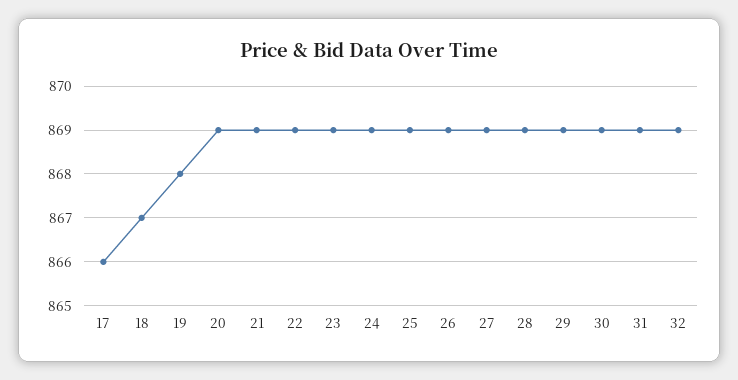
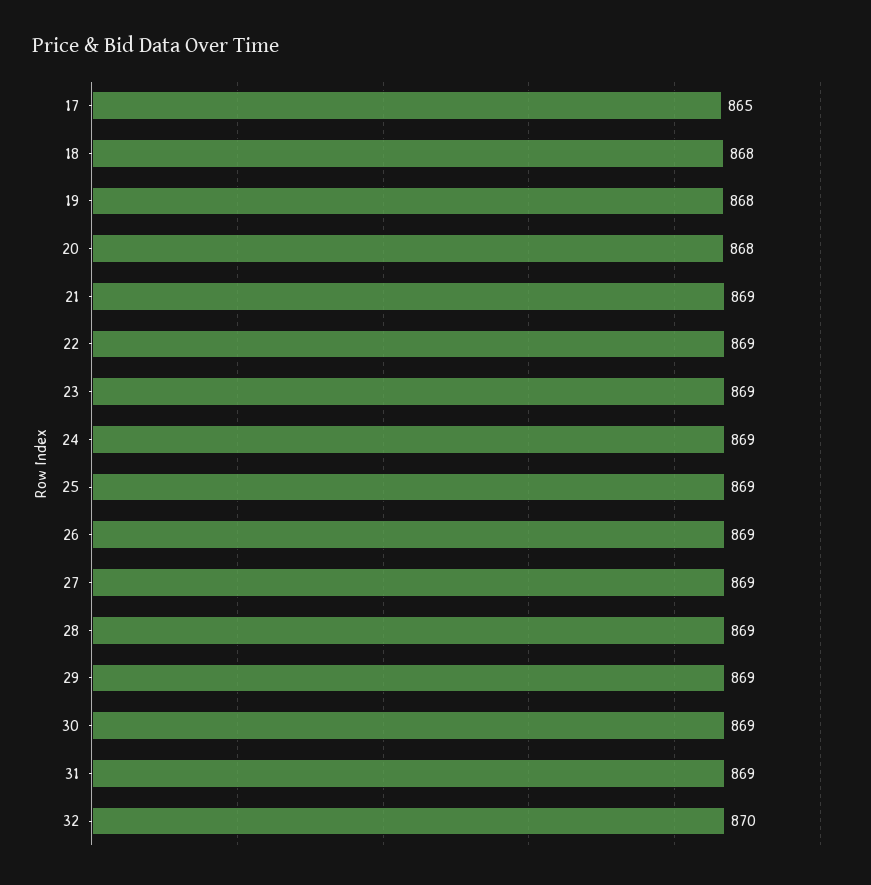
17: 866 -> 865
18: 867 -> 868
20: 869 -> 868
32: 869 -> 870

